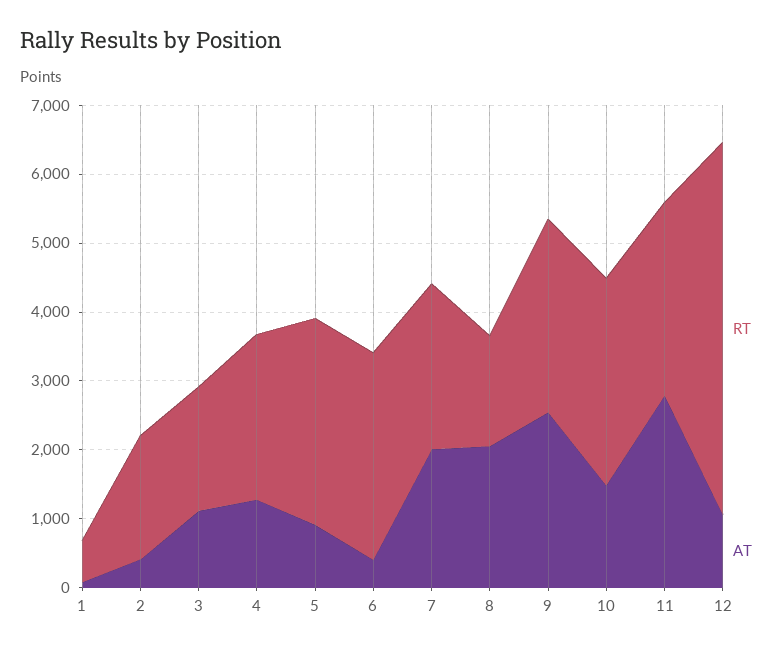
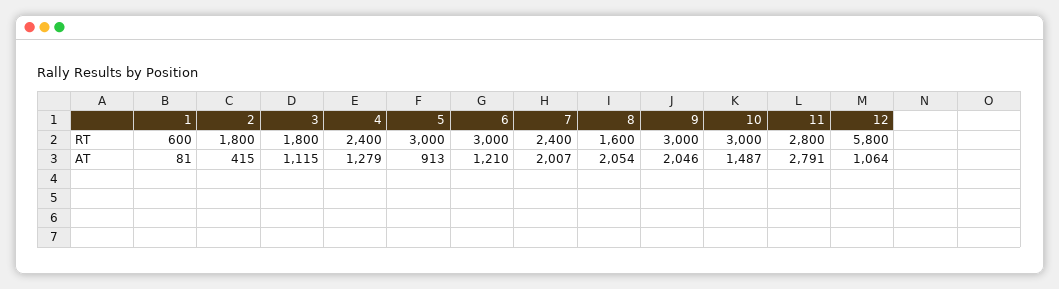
AT, 6: 400 -> 1210
RT, 9: 2800 -> 3000
AT, 9: 2600 -> 2046
RT, 12: 5400 -> 5800

